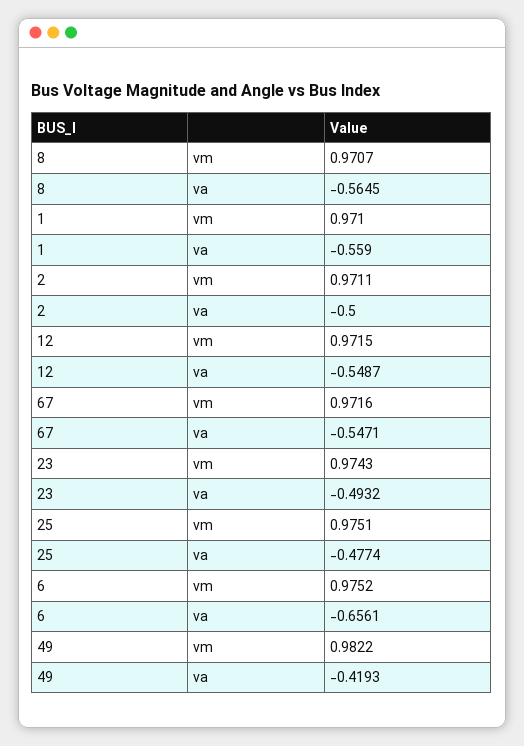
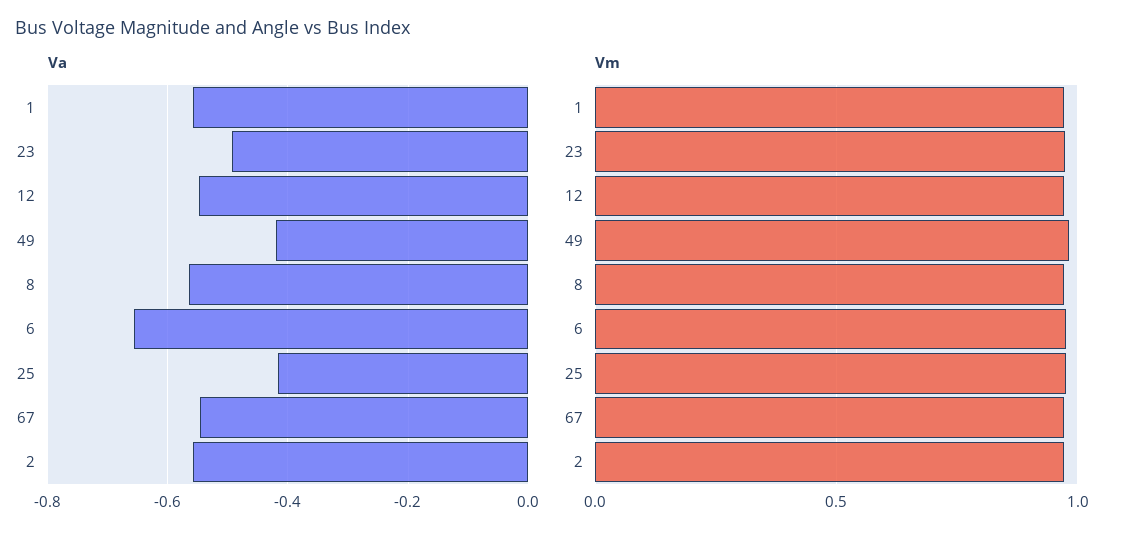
va, 2: -0.5 -> -0.56
va, 25: -0.4774 -> -0.42

